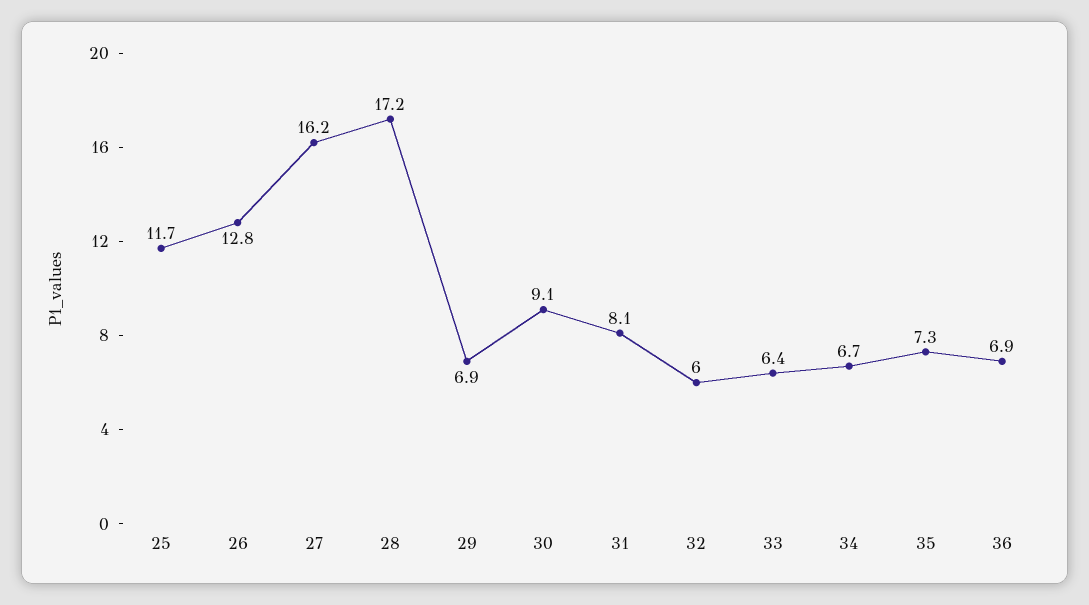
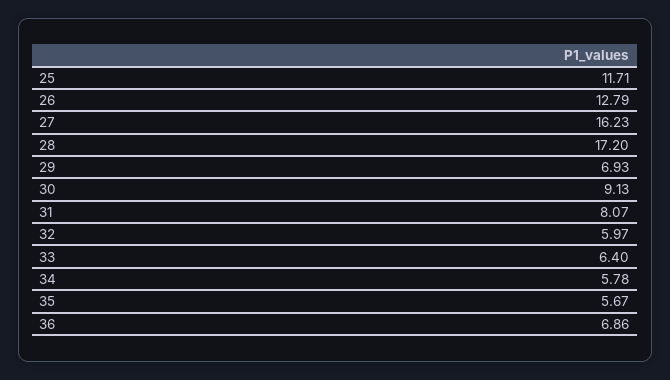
34: 6.7 -> 5.78
35: 7.3 -> 5.67

